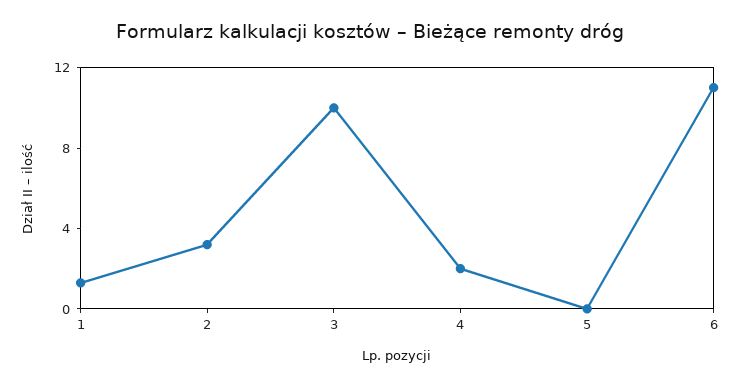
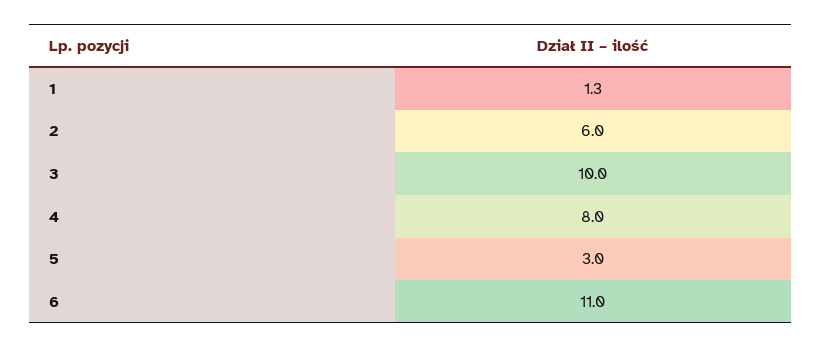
2: 3 -> 6
4: 2 -> 8
5: 0 -> 3

